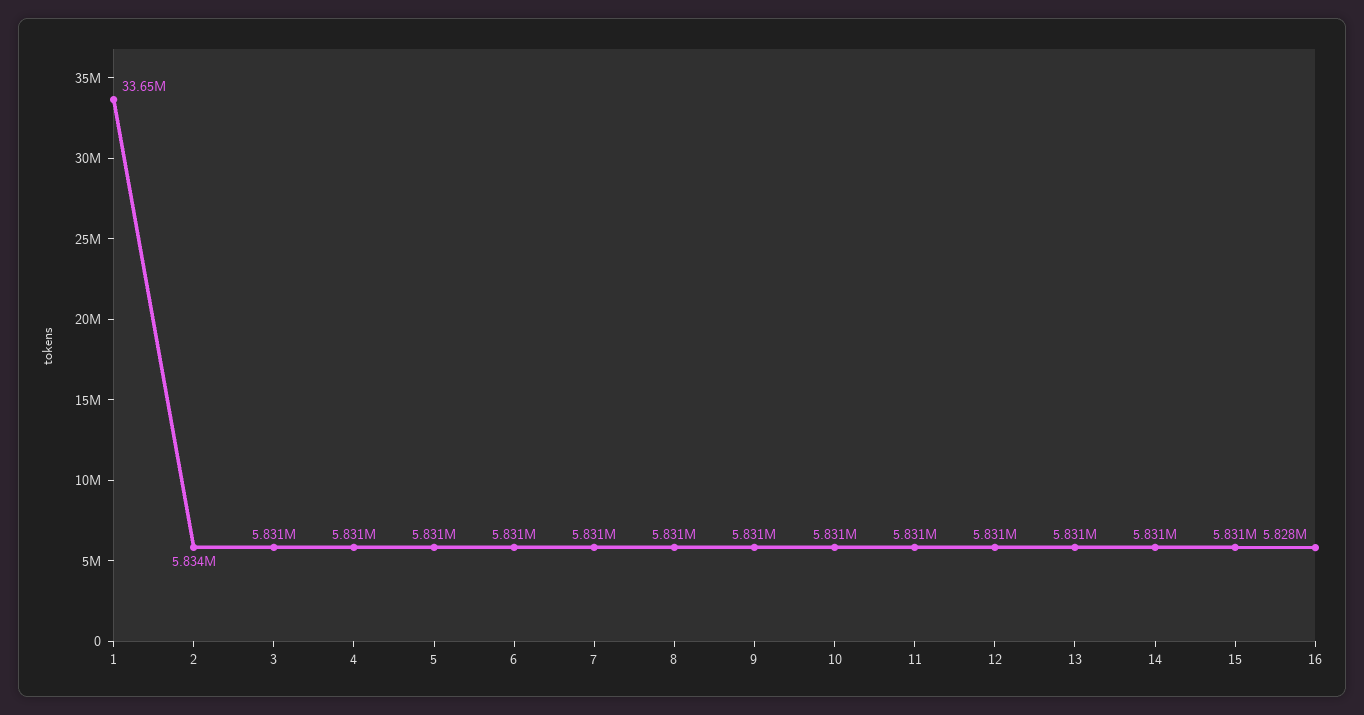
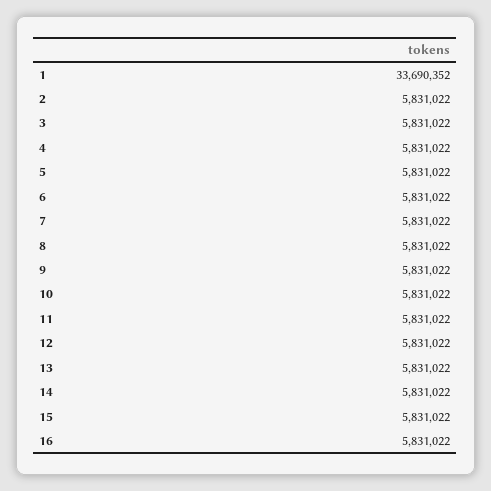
1: 33650000 -> 33690352
2: 5834000 -> 5831022
16: 5828000 -> 5831022

